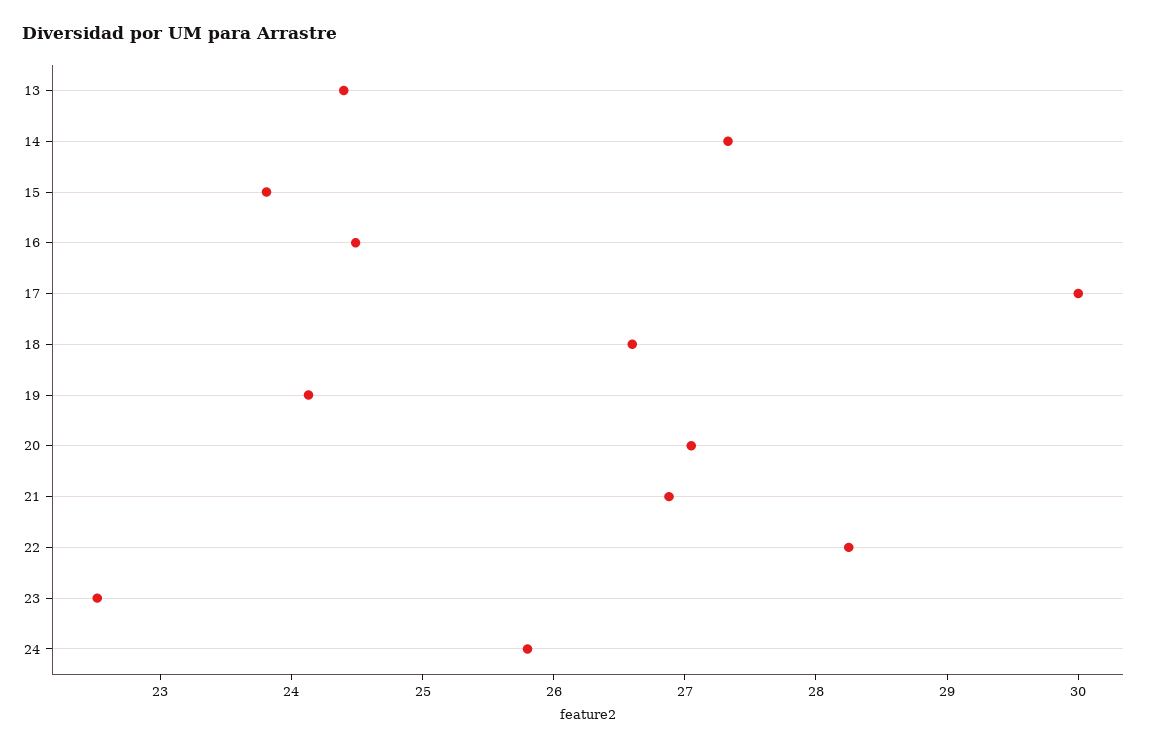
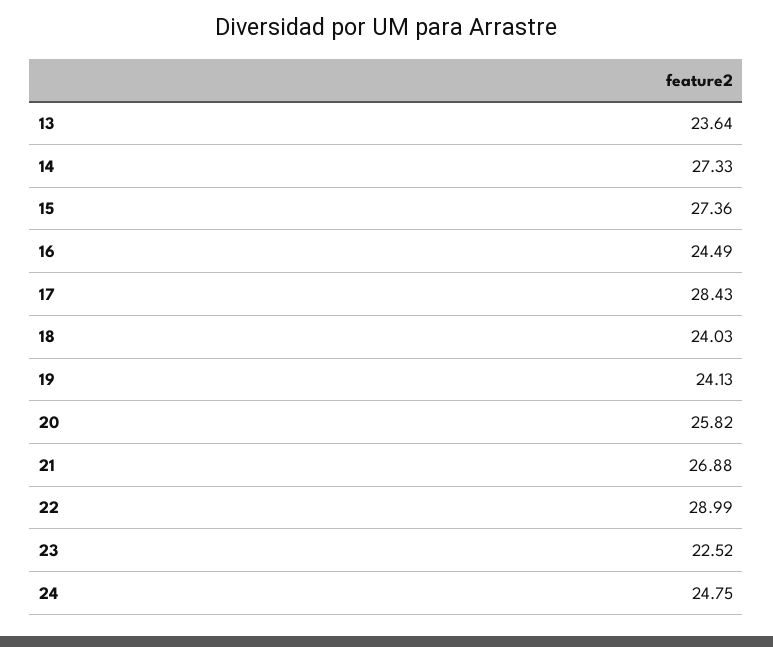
13: 24.4 -> 23.64
15: 23.8 -> 27.36
17: 30 -> 28.43
18: 26.6 -> 24.03
20: 27 -> 25.82
22: 28.2 -> 28.99
24: 25.8 -> 24.75

